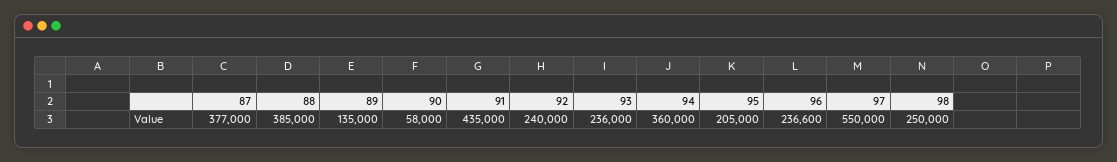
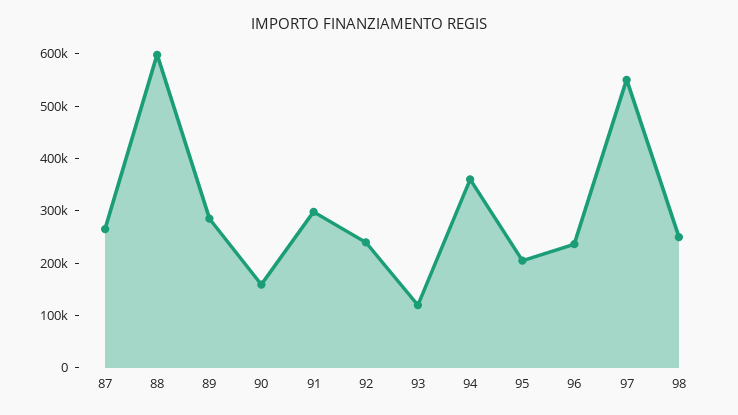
87: 377000 -> 260000
88: 385000 -> 600000
89: 135000 -> 280000
90: 58000 -> 160000
91: 435000 -> 300000
93: 236000 -> 120000

